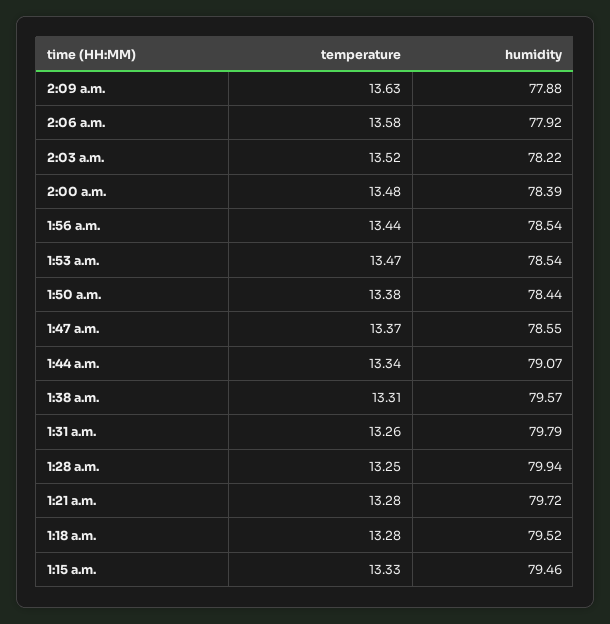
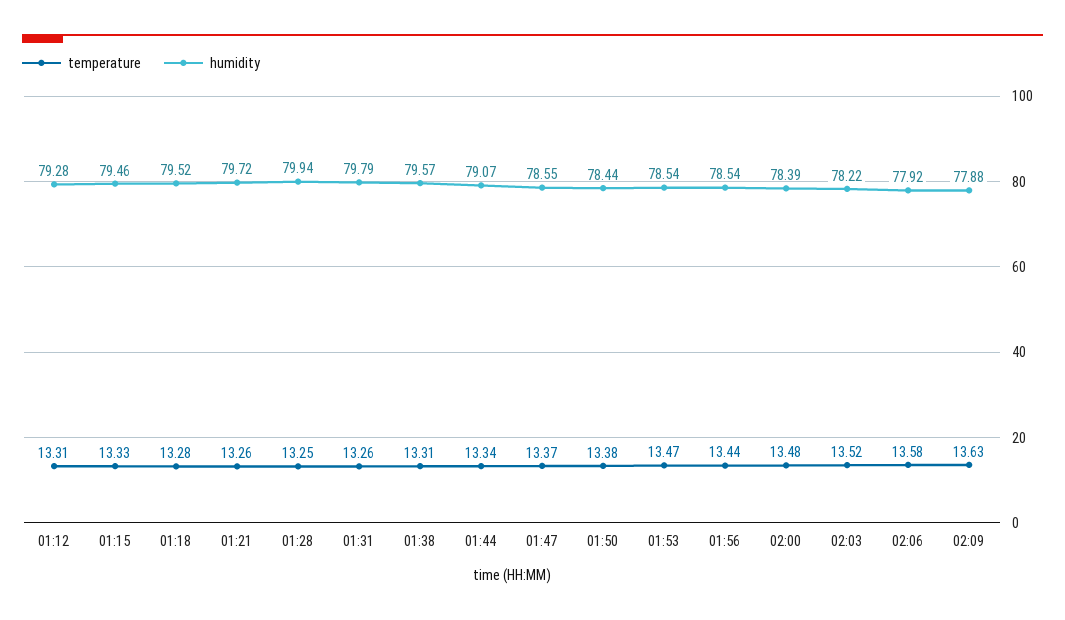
temperature, 1:21 a.m.: 13.28 -> 13.26
temperature, 01:12: none -> 13.31
humidity, 01:12: none -> 79.28

